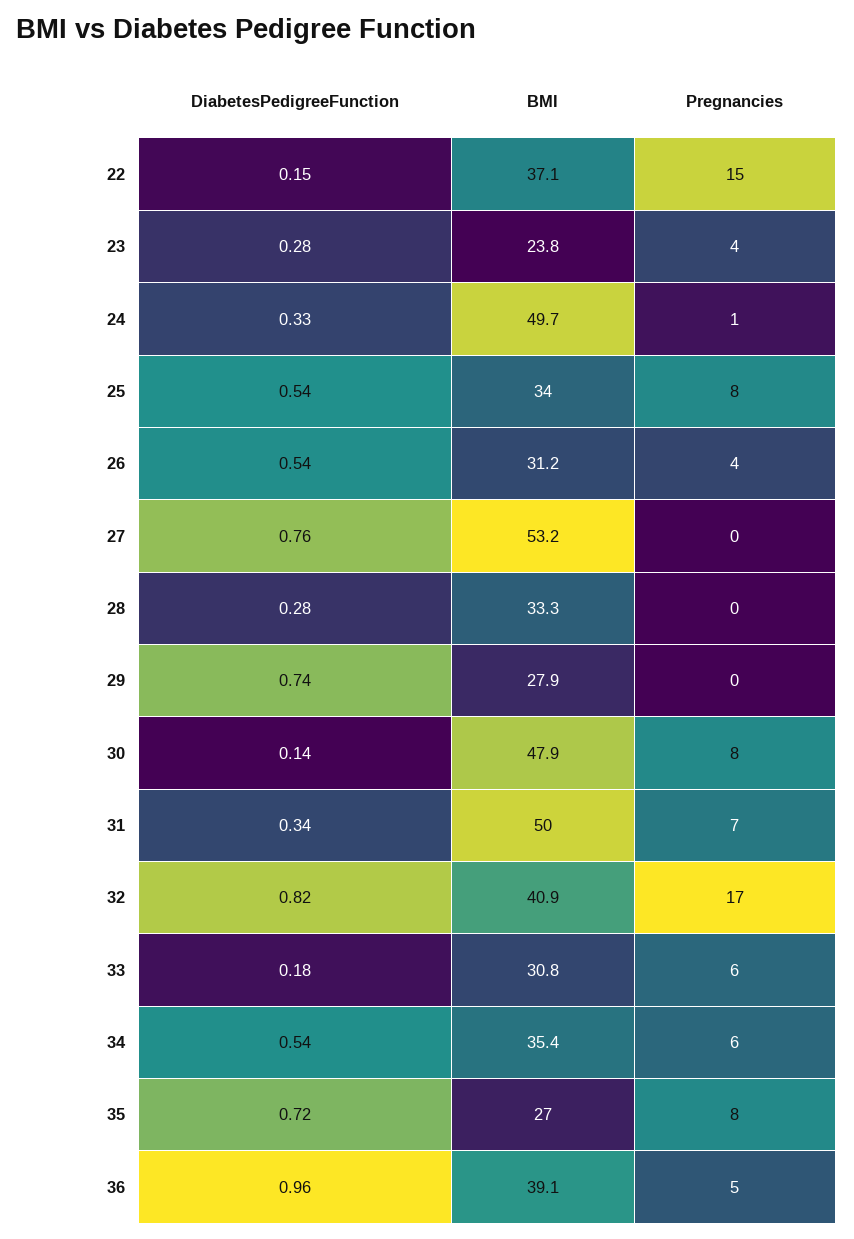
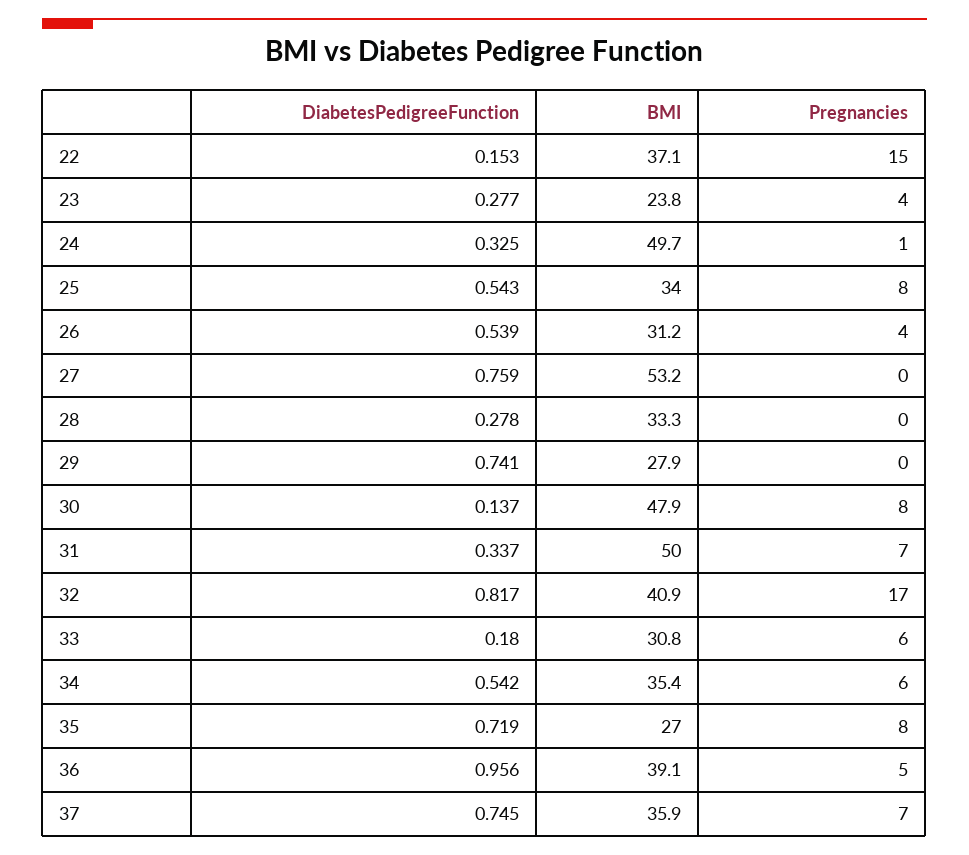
DiabetesPedigreeFunction, 37: none -> 0.745
BMI, 37: none -> 35.9
Pregnancies, 37: none -> 7

